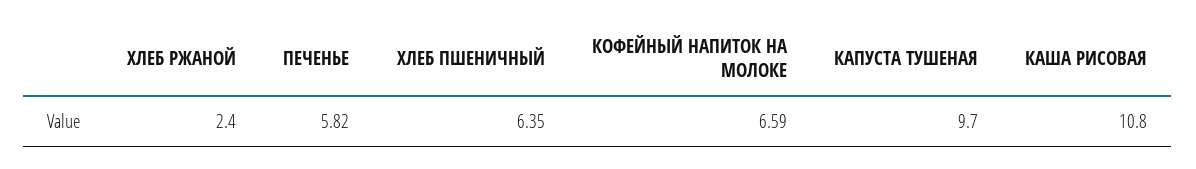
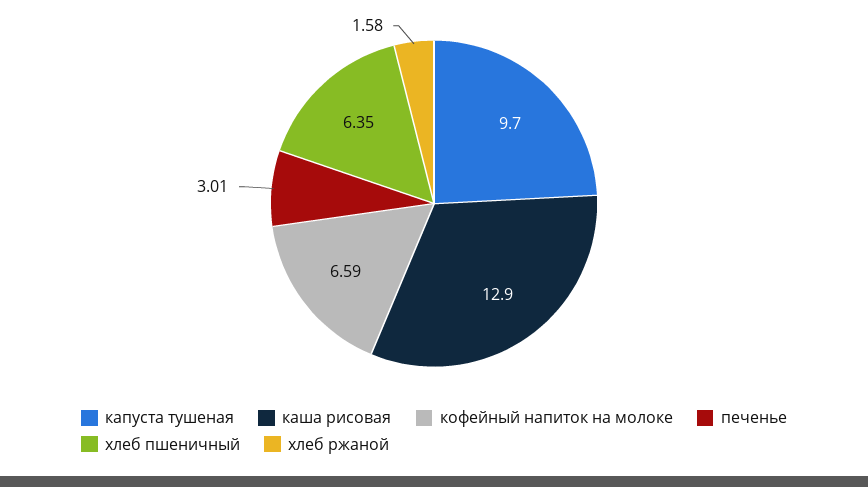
ХЛЕБ РЖАНОЙ: 2.4 -> 1.58
ПЕЧЕНЬЕ: 5.82 -> 3.01
КАША РИСОВАЯ: 10.8 -> 12.9

